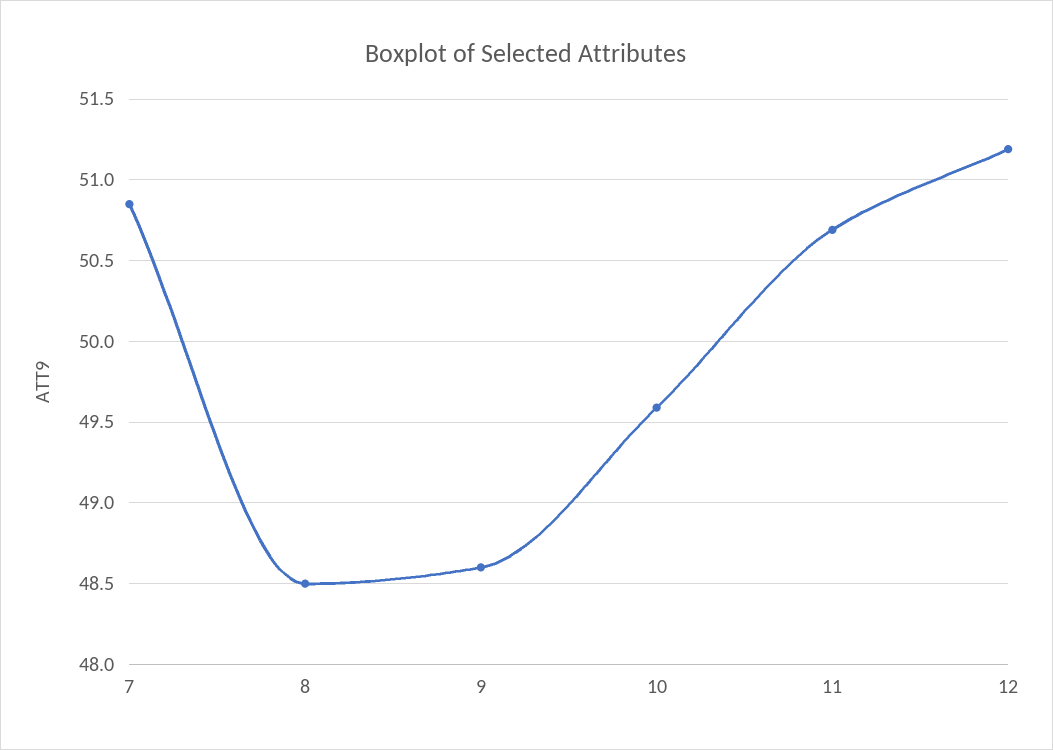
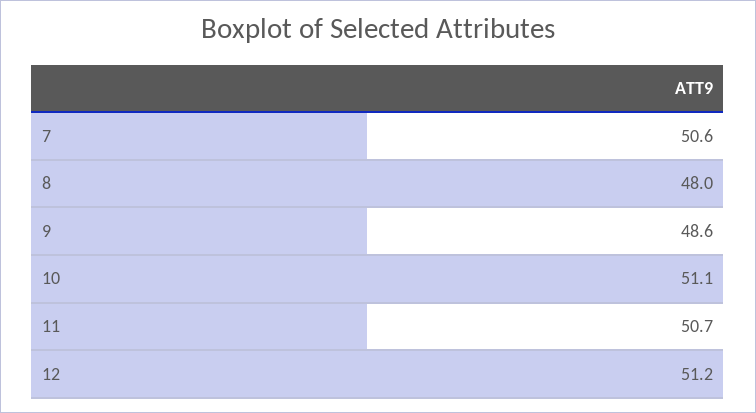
7: 50.85 -> 50.6
8: 48.5 -> 48
10: 49.6 -> 51.1

